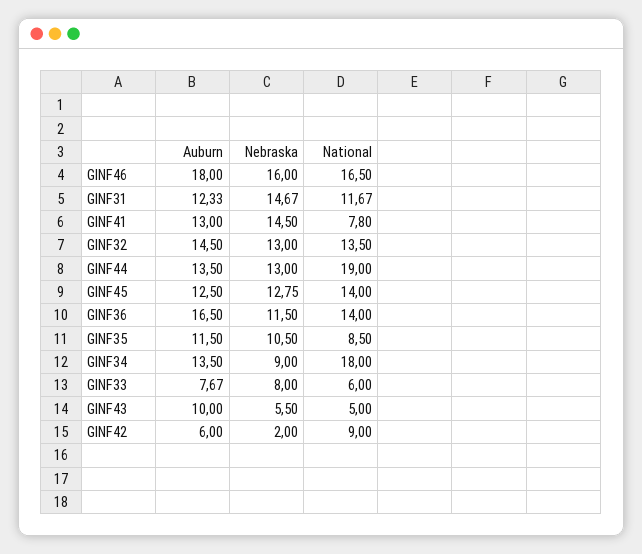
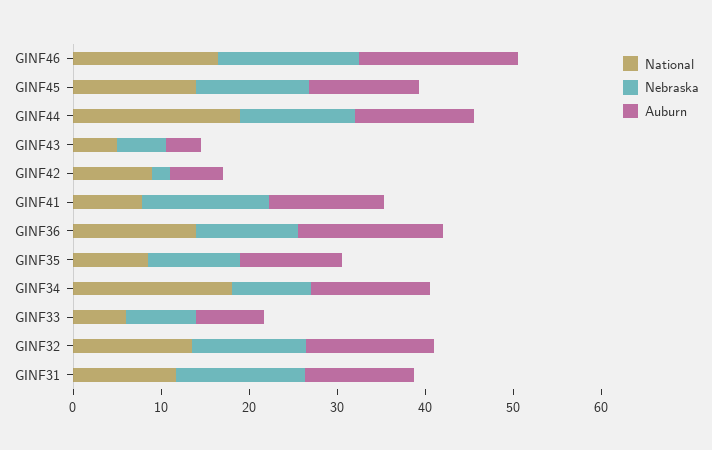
Auburn, GINF43: 10 -> 4

